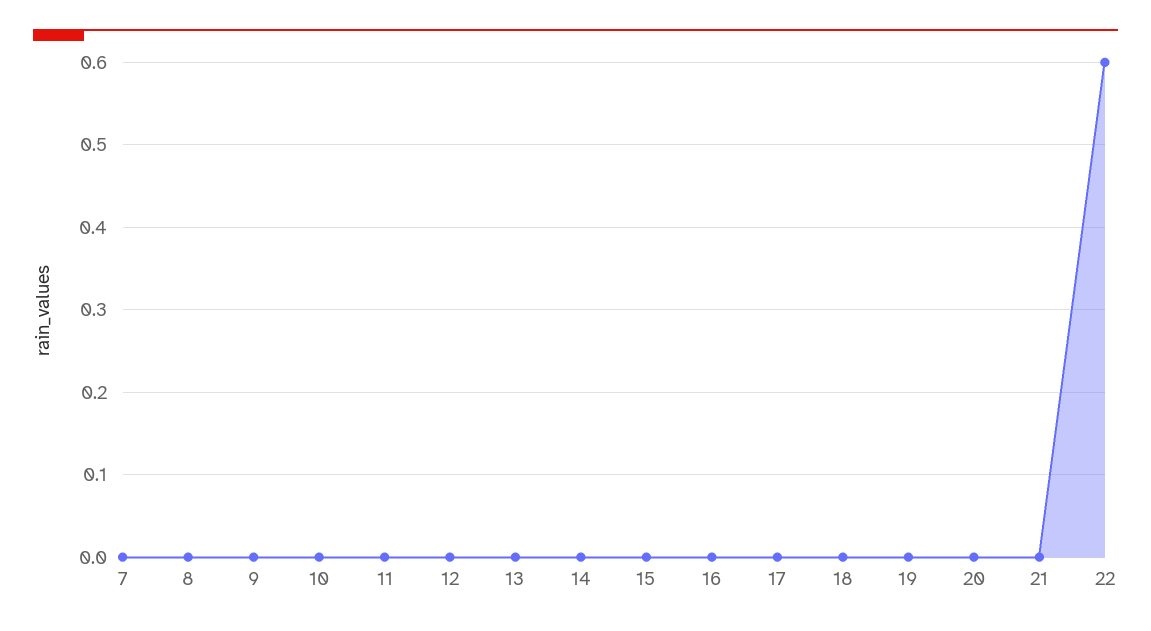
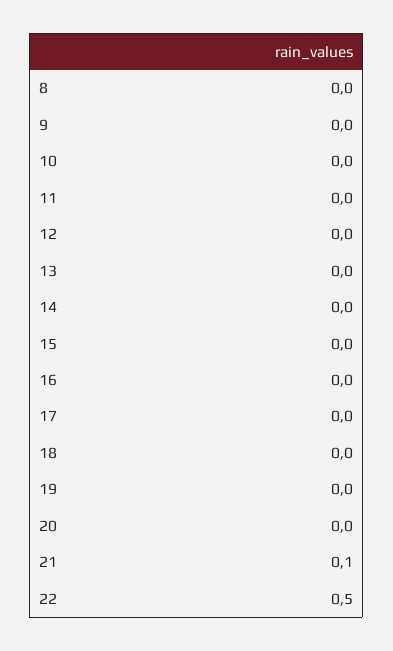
7: 0 -> none
21: 0 -> 0.1
22: 0.6 -> 0.5

